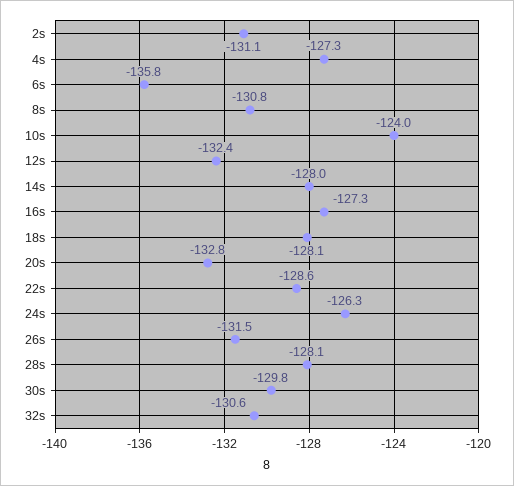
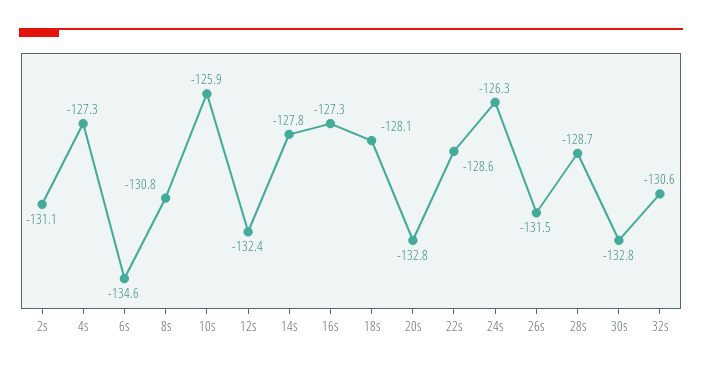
6s: -135.8 -> -134.6
10s: -124 -> -125.9
14s: -128 -> -127.8
28s: -128.1 -> -128.7
30s: -129.8 -> -132.8

